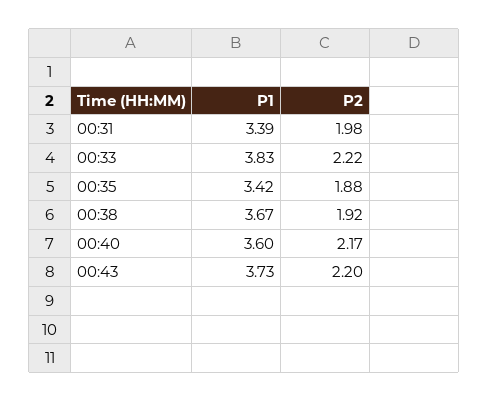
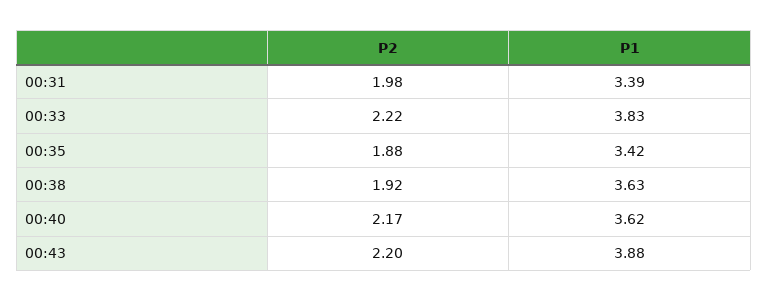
P1, 00:38: 3.67 -> 3.63
P1, 00:40: 3.6 -> 3.62
P1, 00:43: 3.73 -> 3.88

